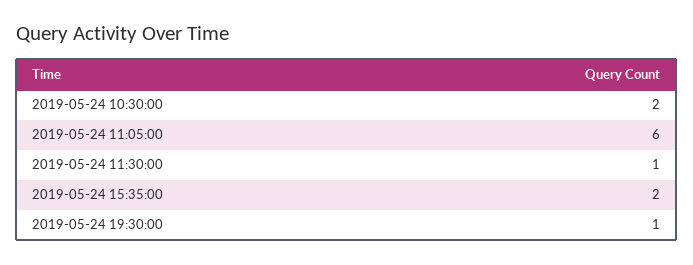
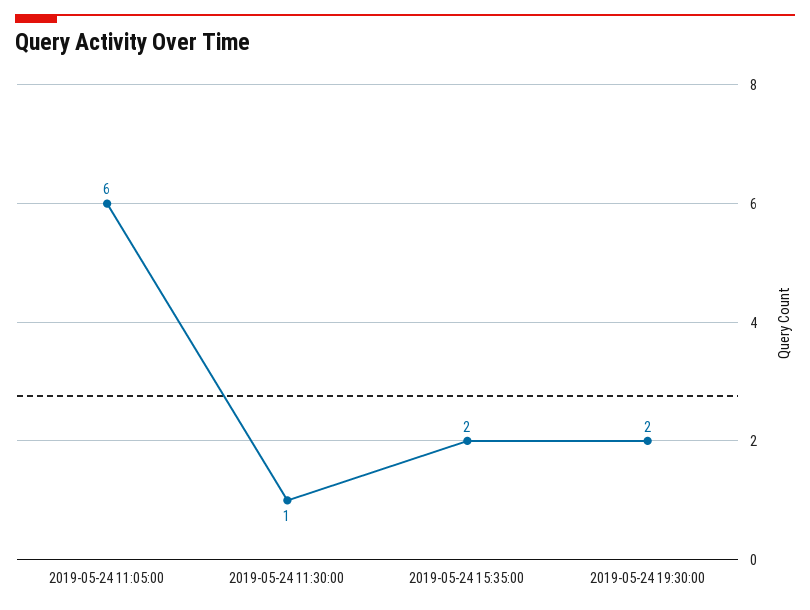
2019-05-24 10:30:00: 2 -> none
2019-05-24 19:30:00: 1 -> 2

